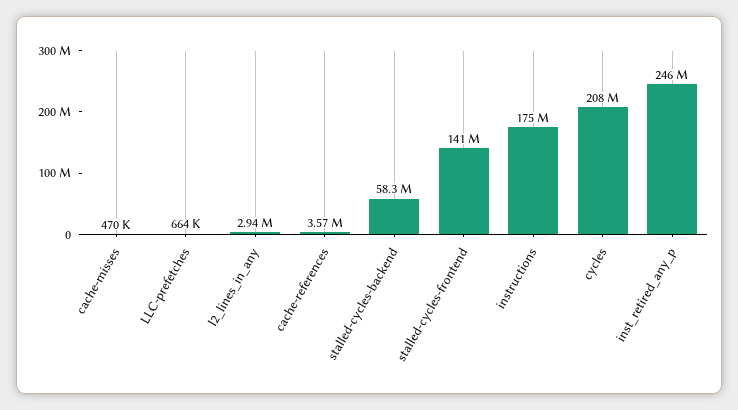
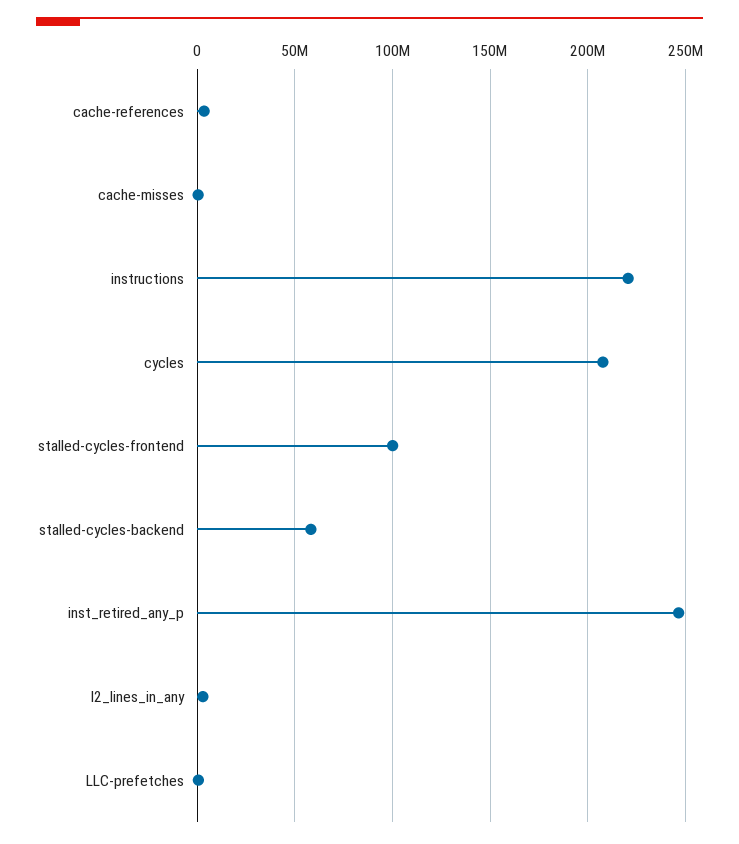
stalled-cycles-frontend: 141000000 -> 100000000
instructions: 175000000 -> 220000000

